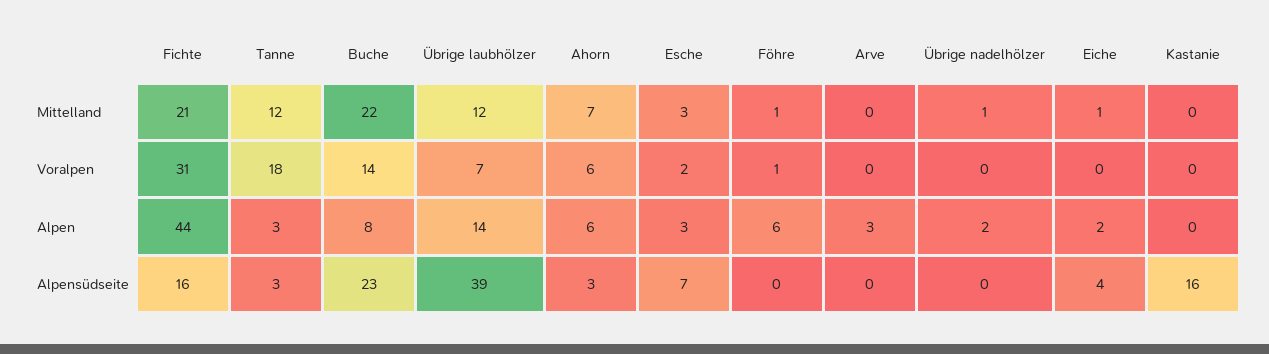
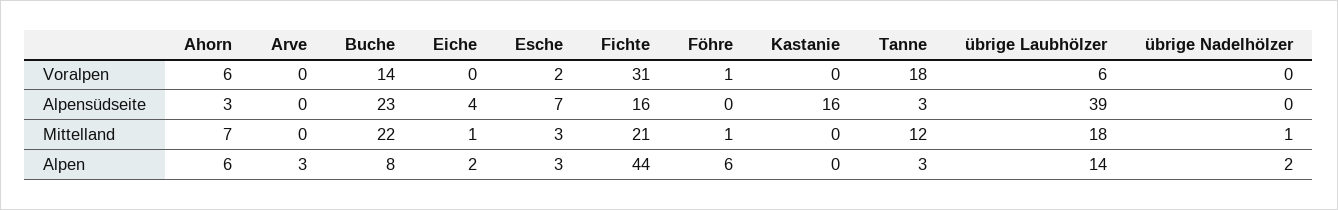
Übrige laubhölzer, Mittelland: 12 -> 18
Übrige laubhölzer, Voralpen: 7 -> 6

